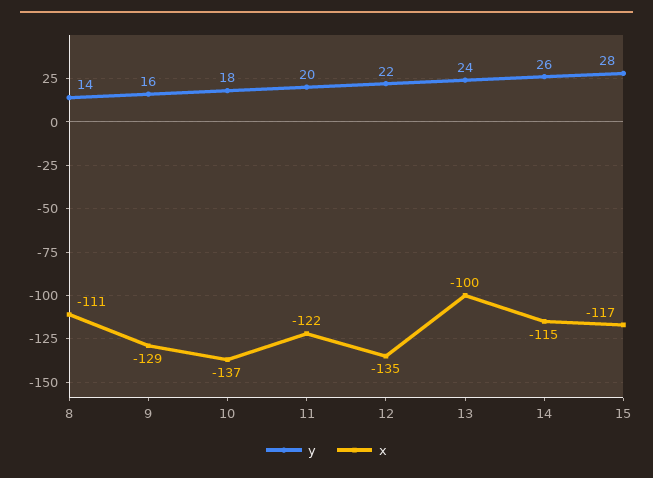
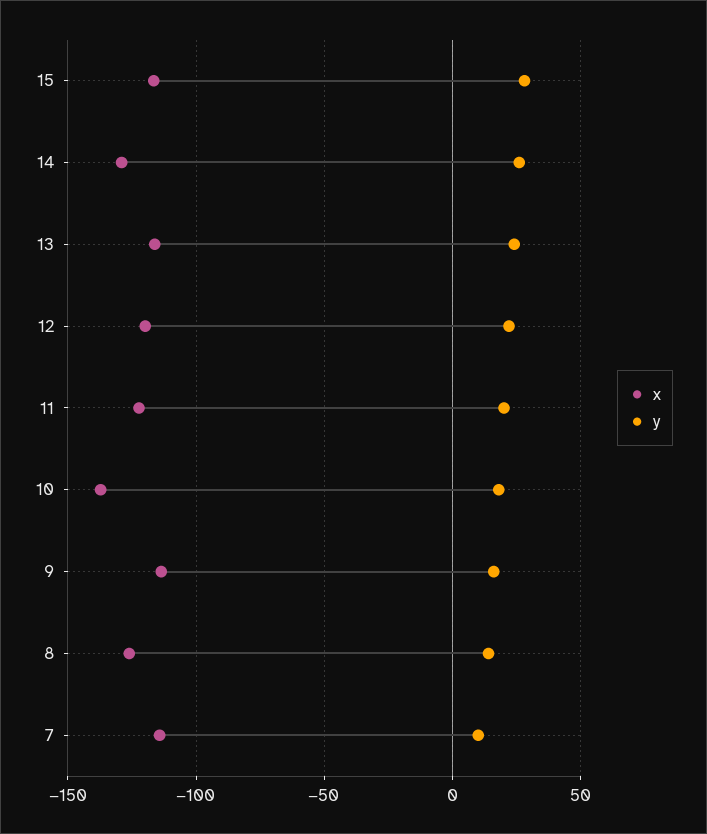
x, 8: -111 -> -125
x, 9: -129 -> -115
x, 12: -135 -> -120
x, 13: -100 -> -115
x, 14: -115 -> -130
x, 7: none -> -115
y, 7: none -> 10

